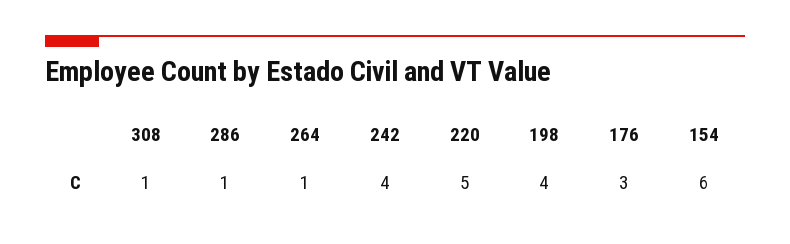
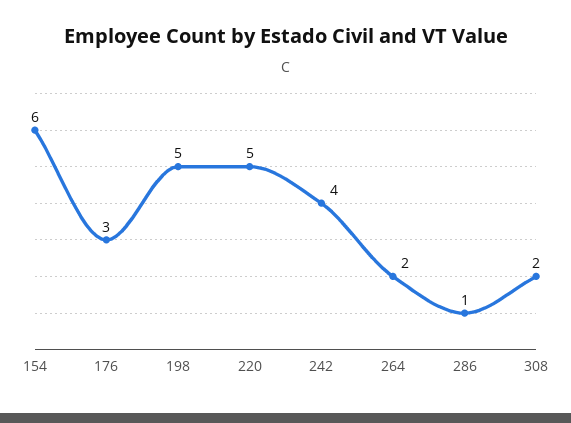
308: 1 -> 2
264: 1 -> 2
198: 4 -> 5

